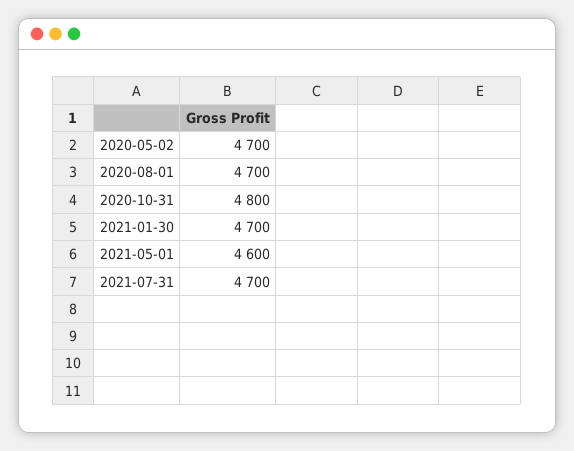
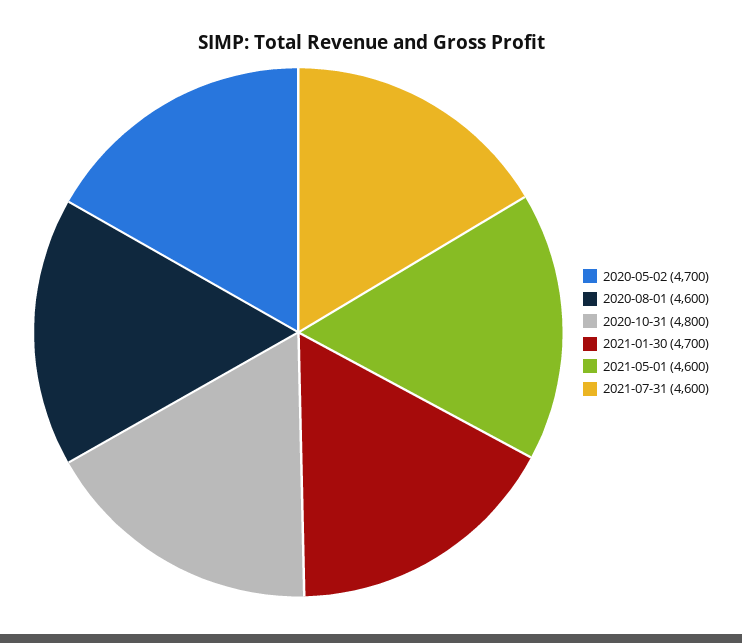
2020-08-01: 4700 -> 4600
2021-07-31: 4700 -> 4600

